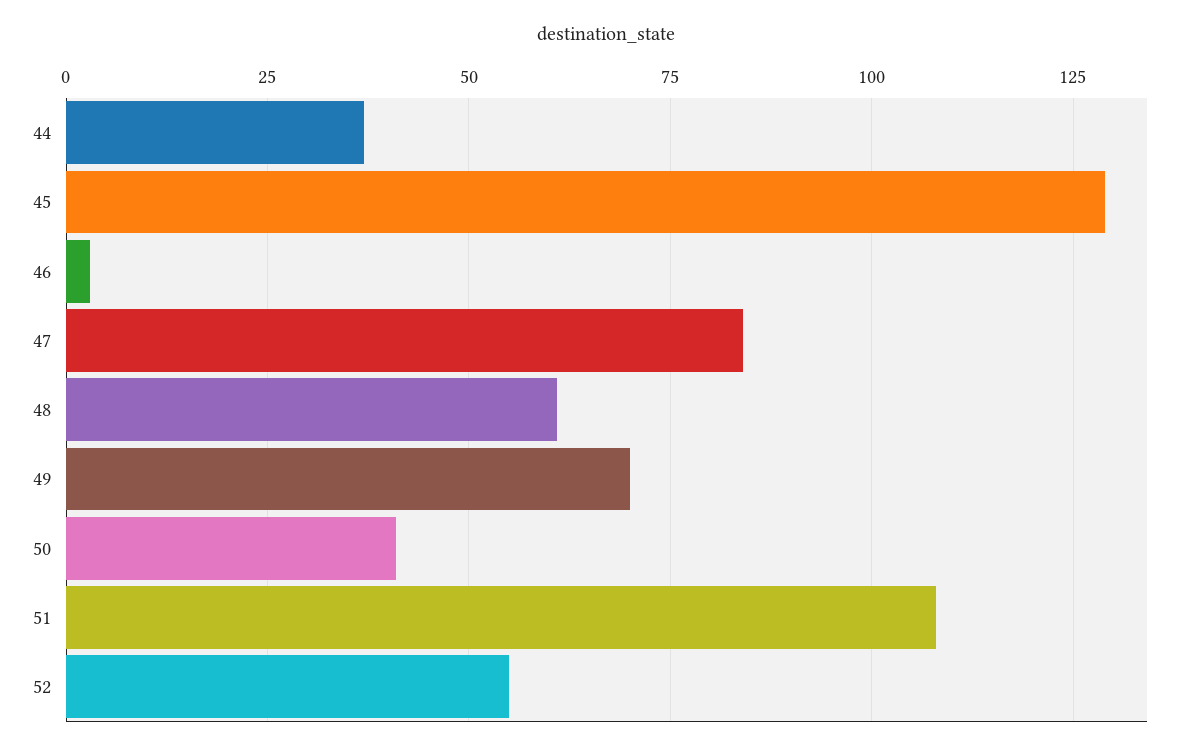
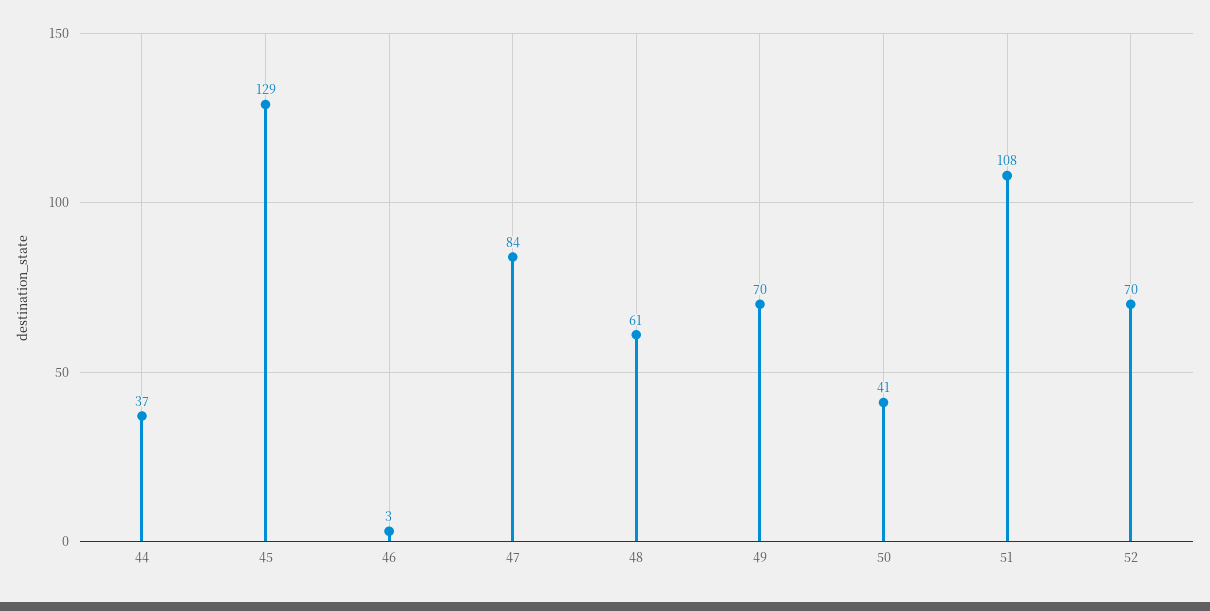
52: 55 -> 70

